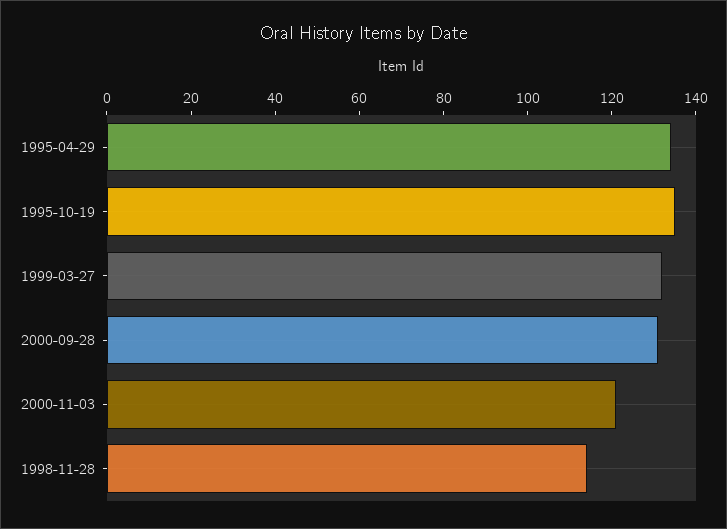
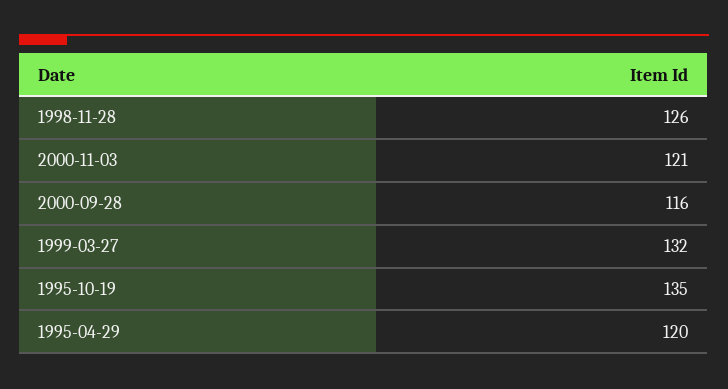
1995-04-29: 135 -> 120
2000-09-28: 130 -> 116
1998-11-28: 115 -> 126

